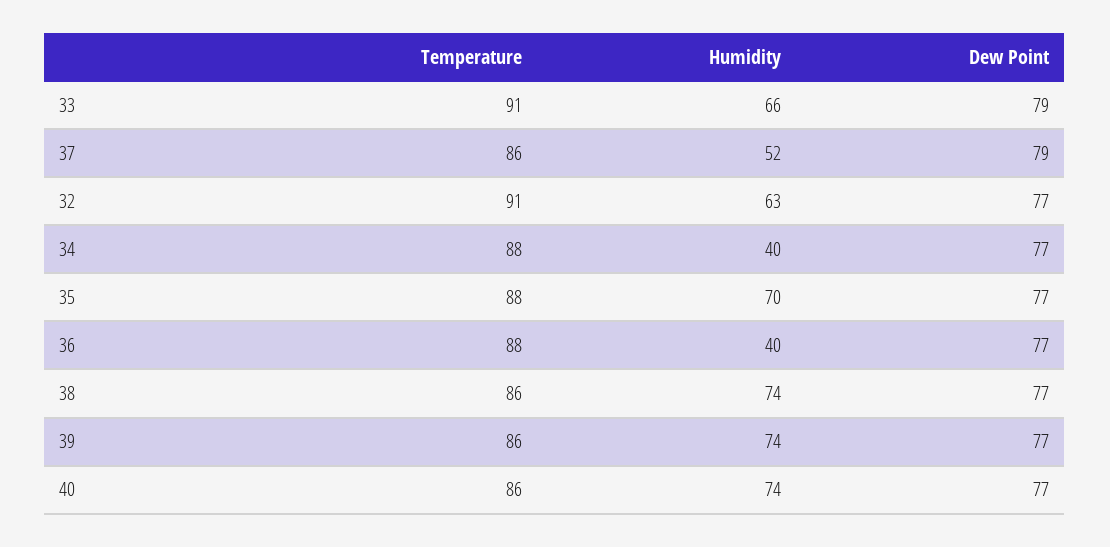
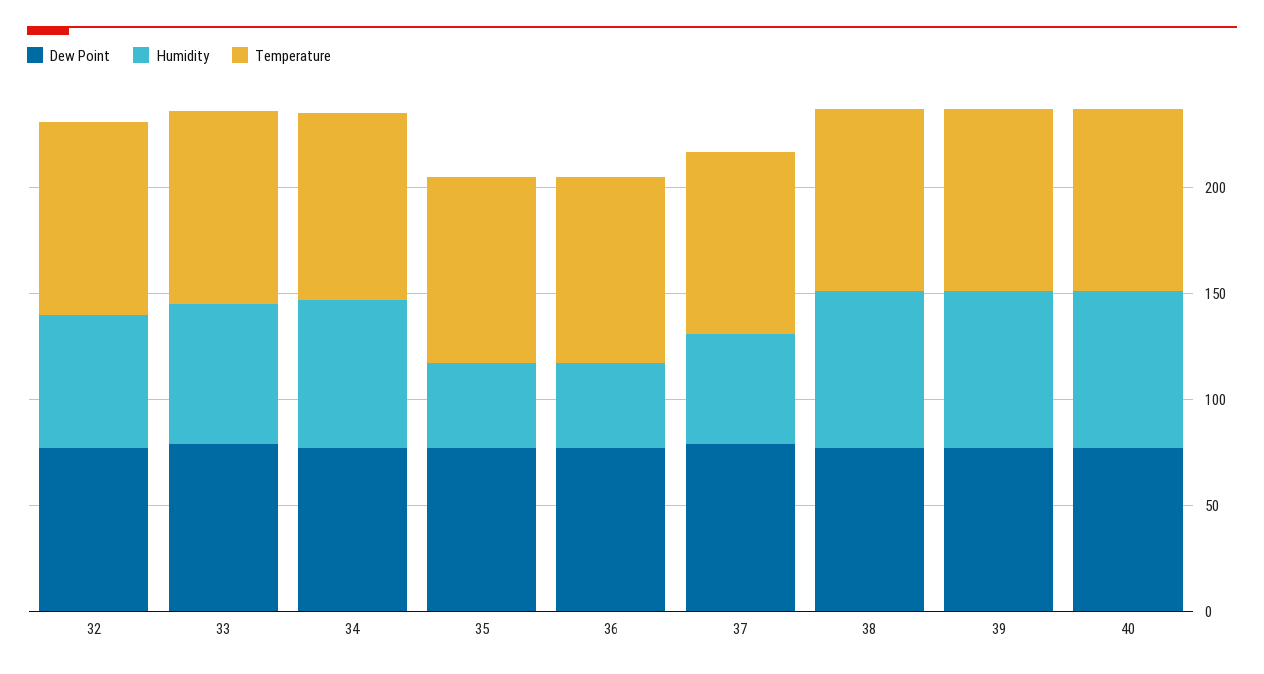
Humidity, 34: 40 -> 70
Humidity, 35: 70 -> 40

